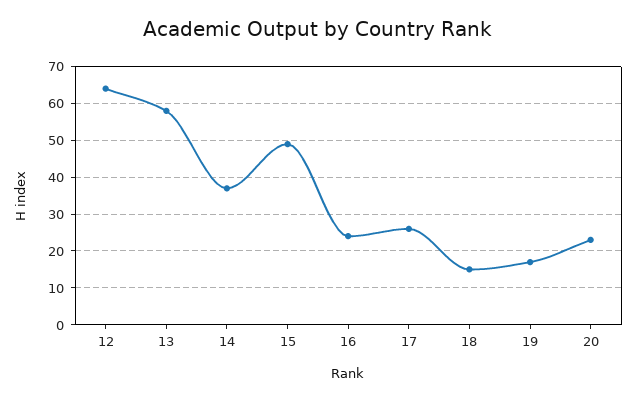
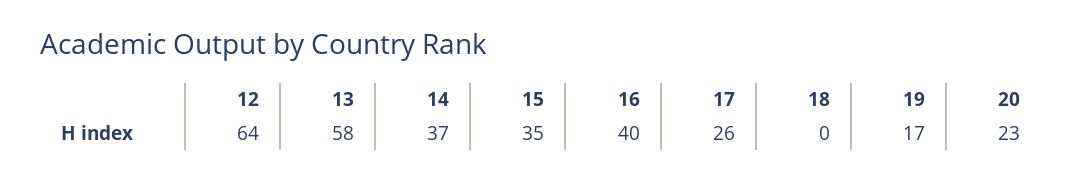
15: 50 -> 35
16: 25 -> 40
18: 15 -> 0

